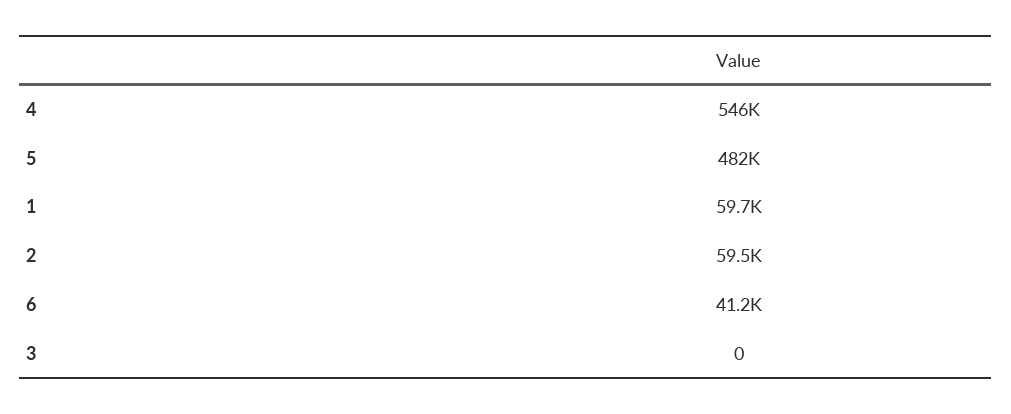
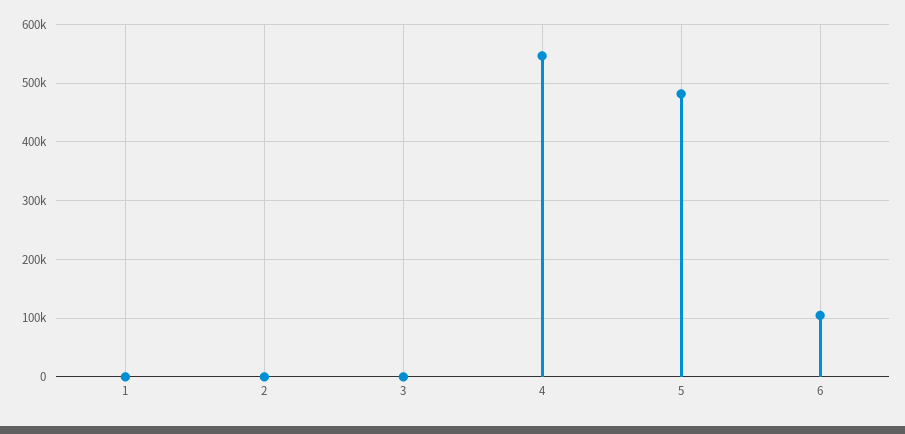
1: 59700 -> 0
2: 59500 -> 0
6: 41200 -> 100000

